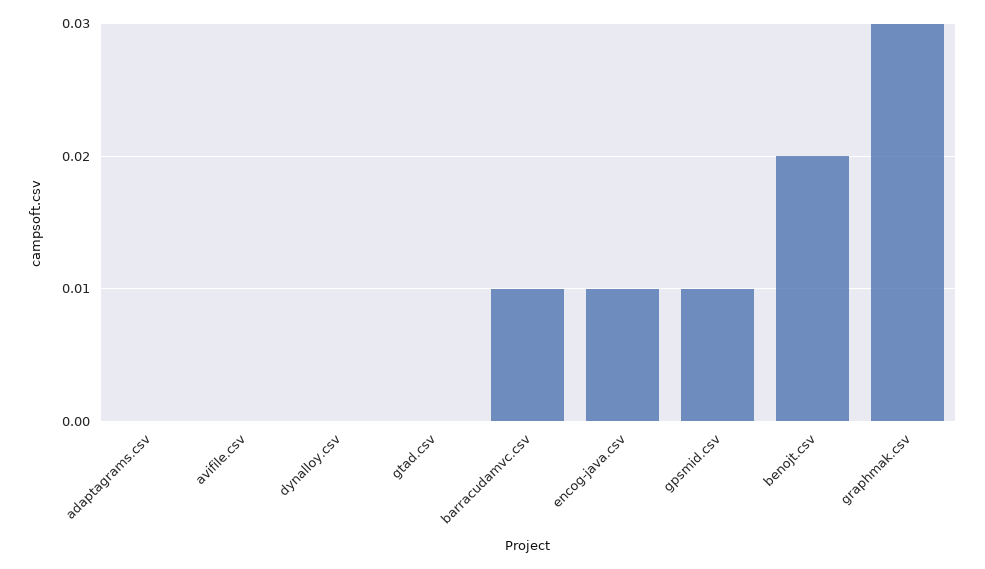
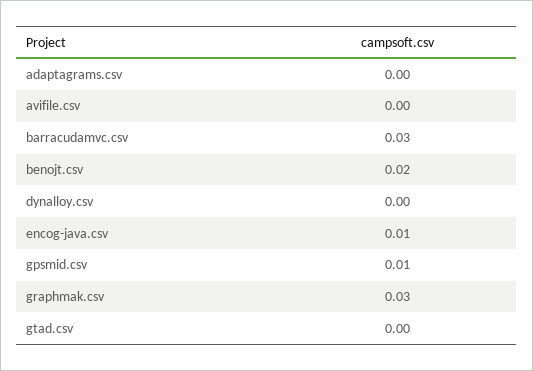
barracudamvc.csv: 0.01 -> 0.03

